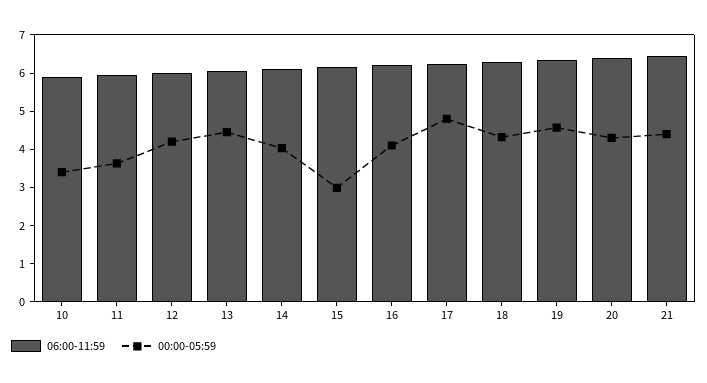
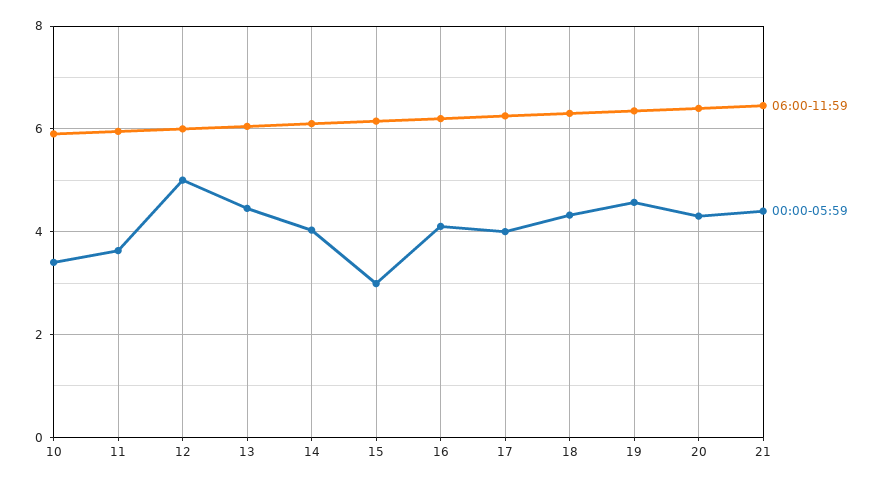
00:00-05:59, 12: 4.25 -> 5
00:00-05:59, 17: 4.75 -> 4

